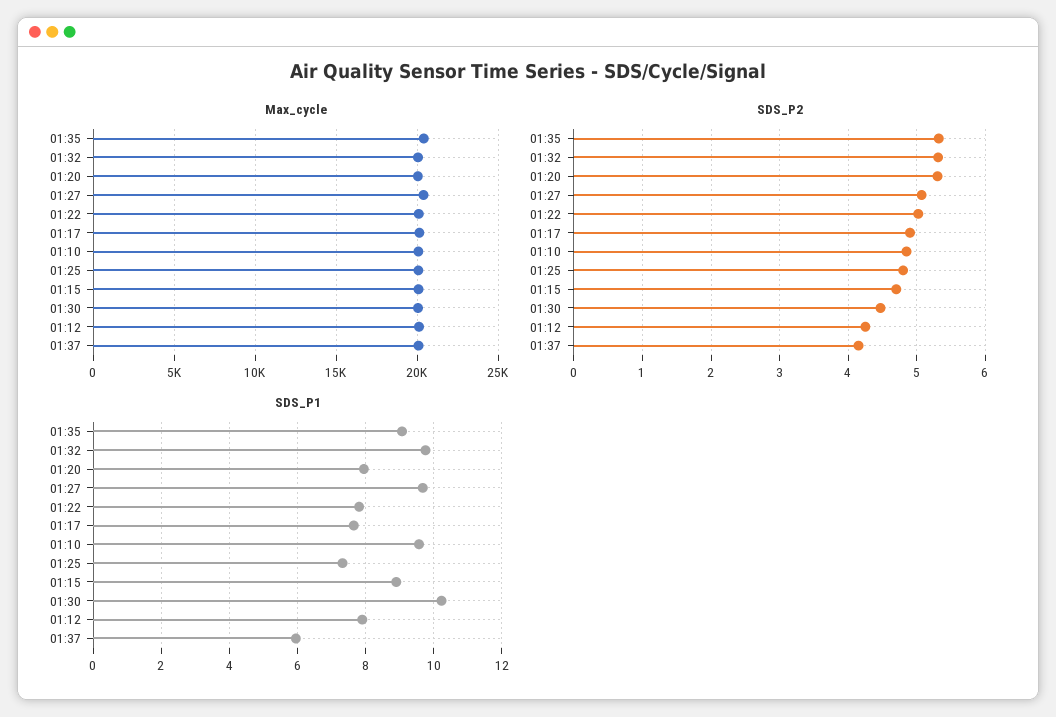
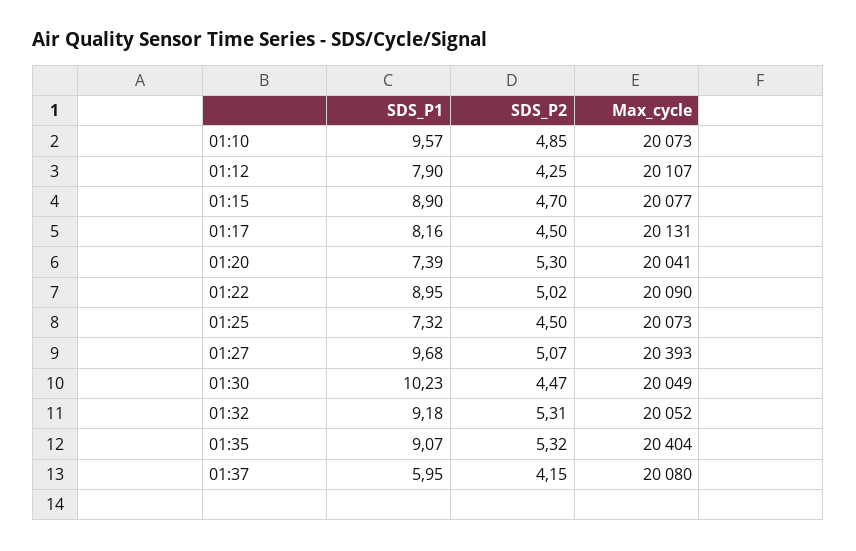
SDS_P2, 01:17: 4.9 -> 4.5
SDS_P2, 01:25: 4.8 -> 4.5
SDS_P1, 01:32: 9.8 -> 9.18
SDS_P1, 01:20: 8 -> 7.39
SDS_P1, 01:22: 7.8 -> 8.95
SDS_P1, 01:17: 7.6 -> 8.16

